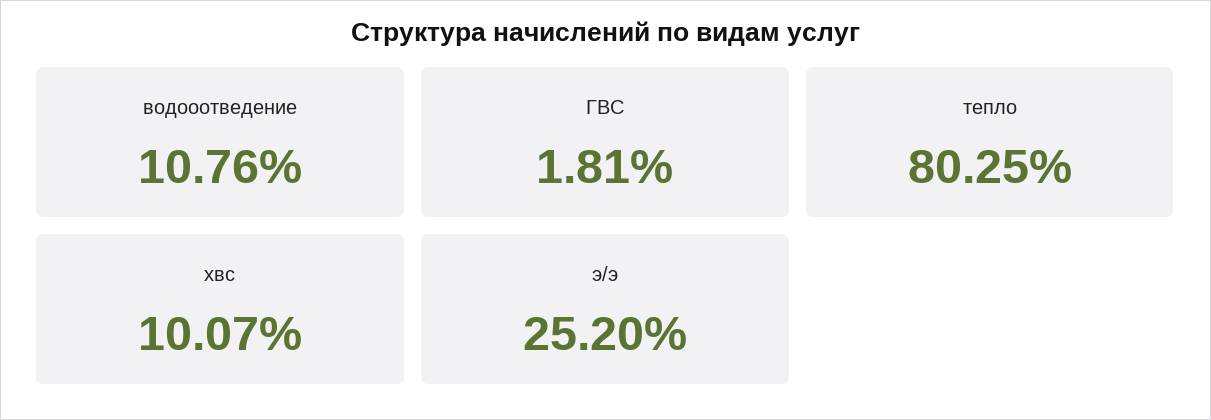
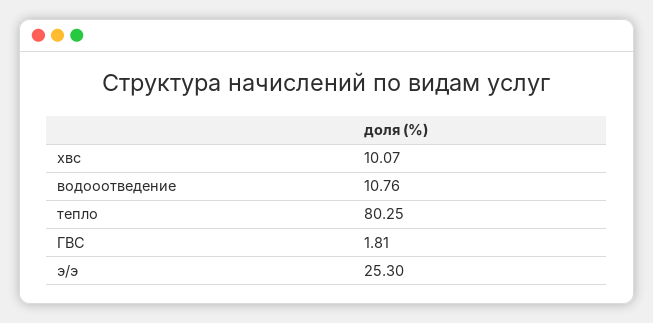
э/э: 25.2 -> 25.3

